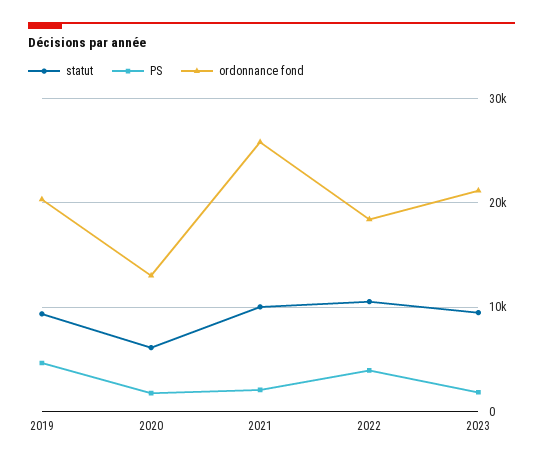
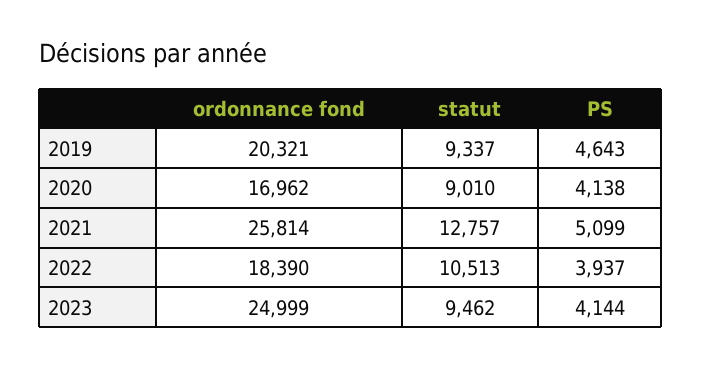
statut, 2020: 6000 -> 9010
PS, 2020: 2000 -> 4138
ordonnance fond, 2020: 13000 -> 16962
statut, 2021: 10000 -> 12757
PS, 2021: 2000 -> 5099
PS, 2023: 2000 -> 4144
ordonnance fond, 2023: 21000 -> 24999

